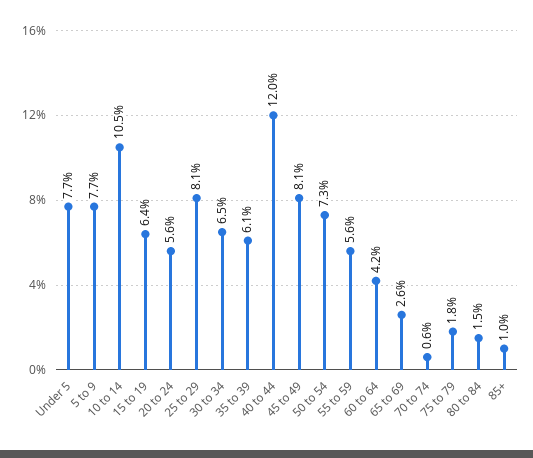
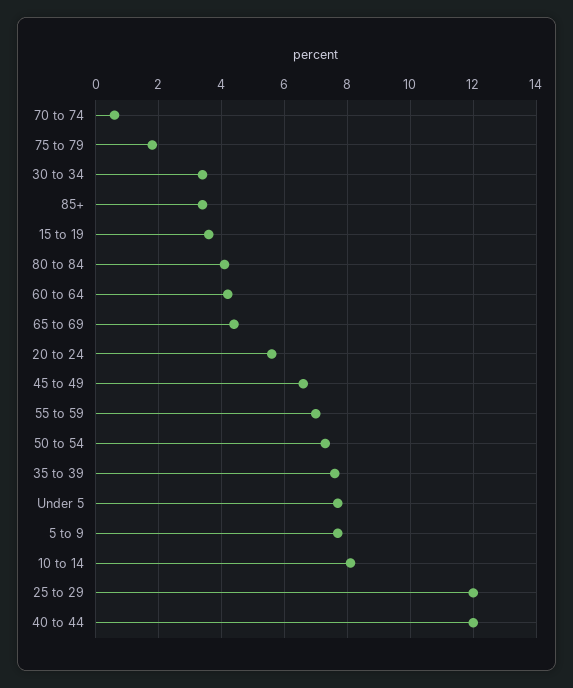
10 to 14: 10.5 -> 8
15 to 19: 6.4 -> 3.5
25 to 29: 8.1 -> 12
30 to 34: 6.5 -> 3.5
35 to 39: 6.1 -> 7.5
45 to 49: 8.1 -> 6.5
55 to 59: 5.6 -> 7
65 to 69: 2.6 -> 4.5
80 to 84: 1.5 -> 4
85+: 1 -> 3.5

